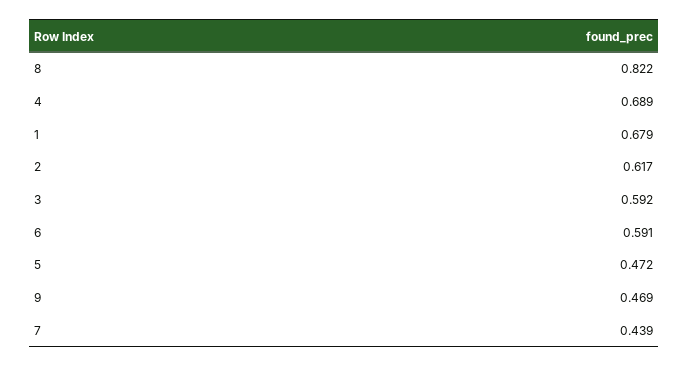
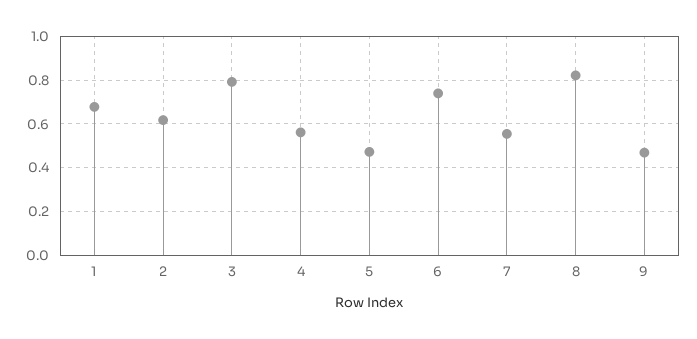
4: 0.689 -> 0.55
3: 0.592 -> 0.8
6: 0.591 -> 0.75
7: 0.439 -> 0.55

